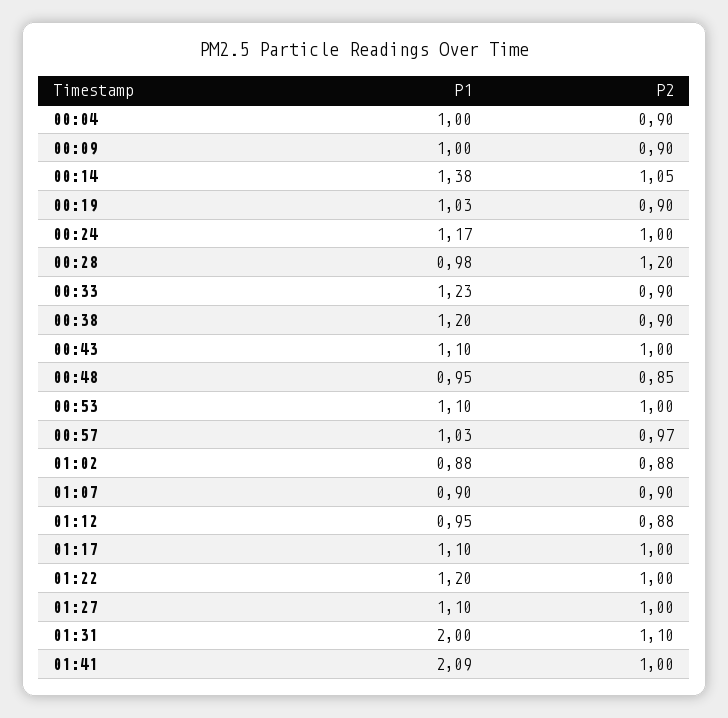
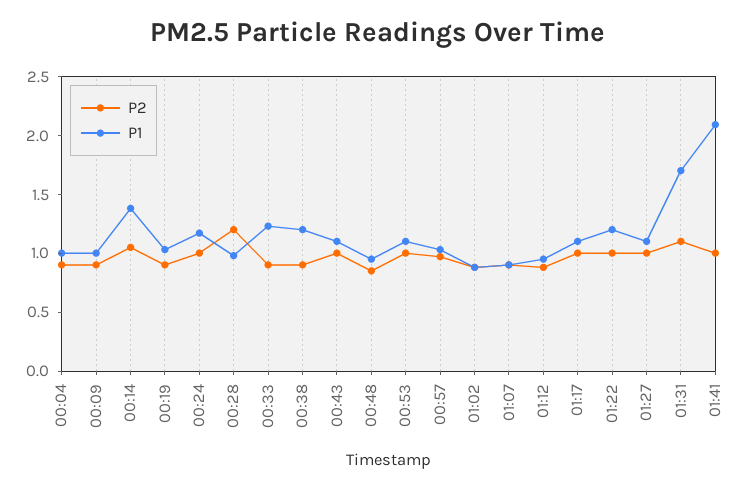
P1, 01:31: 2 -> 1.7

